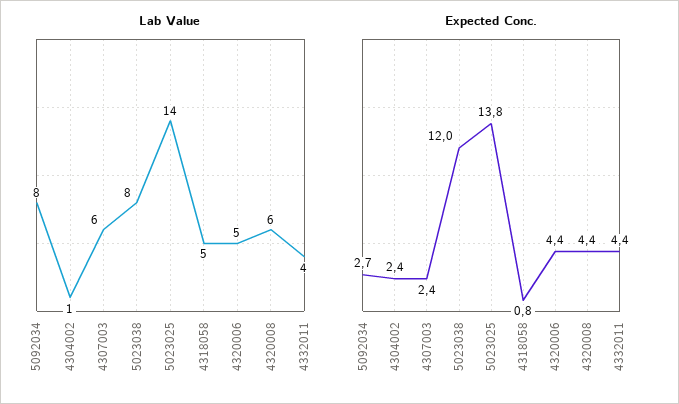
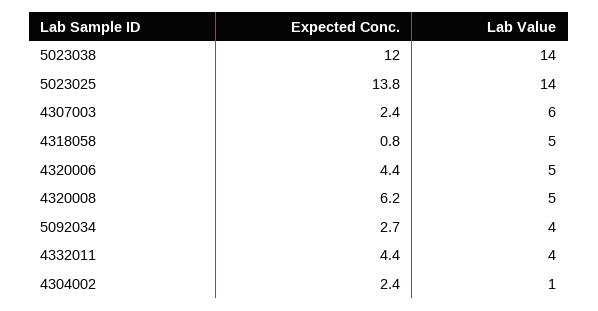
Lab Value, 5092034: 8 -> 4
Lab Value, 5023038: 8 -> 14
Lab Value, 4320008: 6 -> 5
Expected Conc., 4320008: 4.4 -> 6.2

